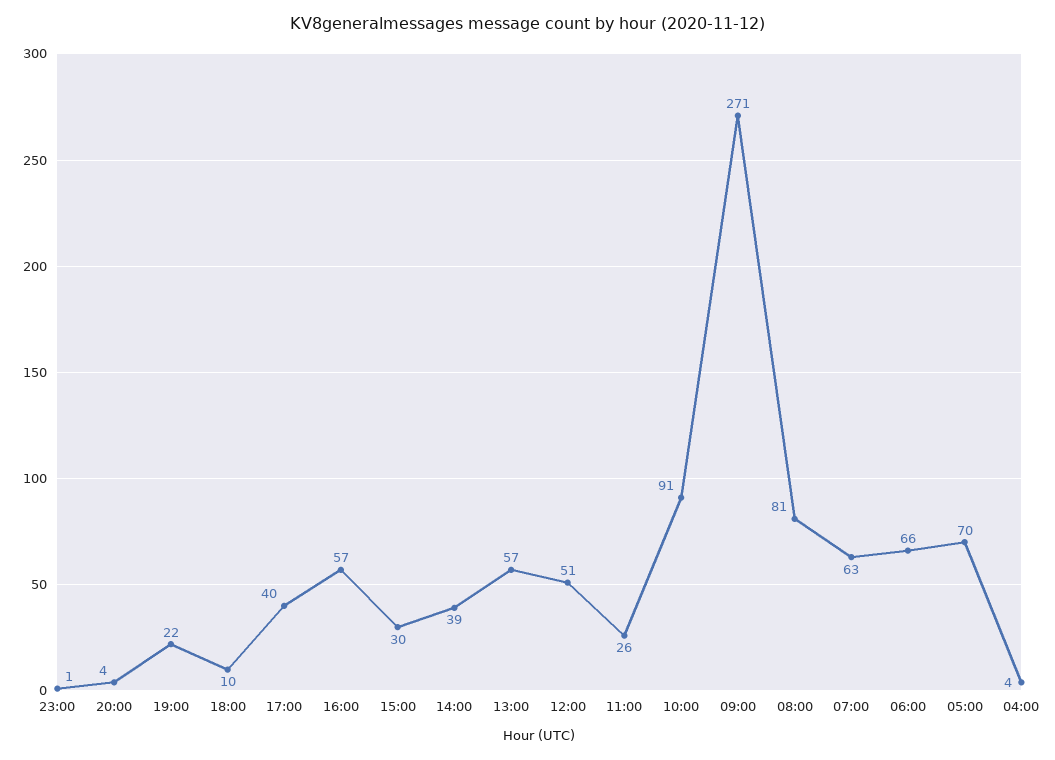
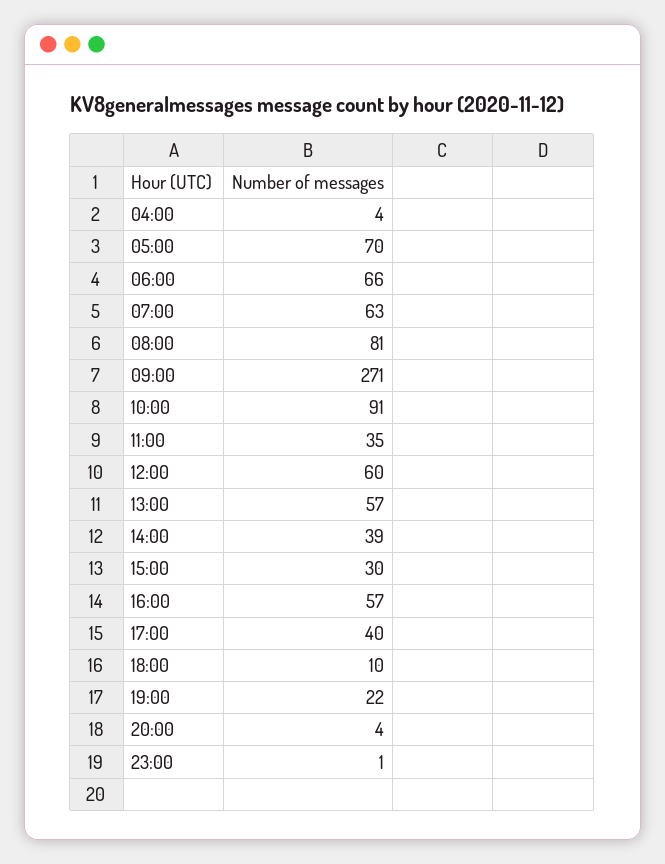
12:00: 51 -> 60
11:00: 26 -> 35

